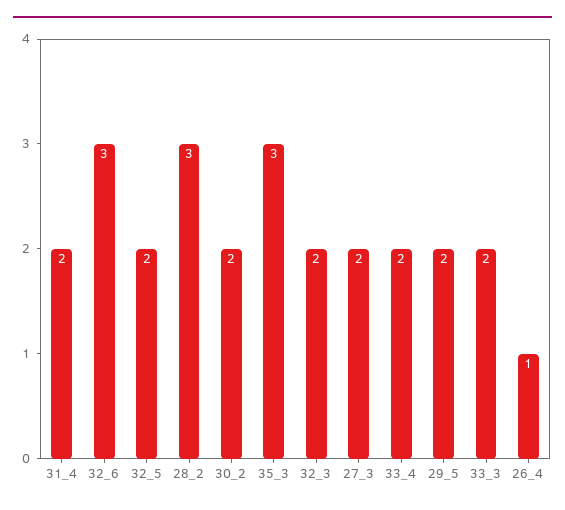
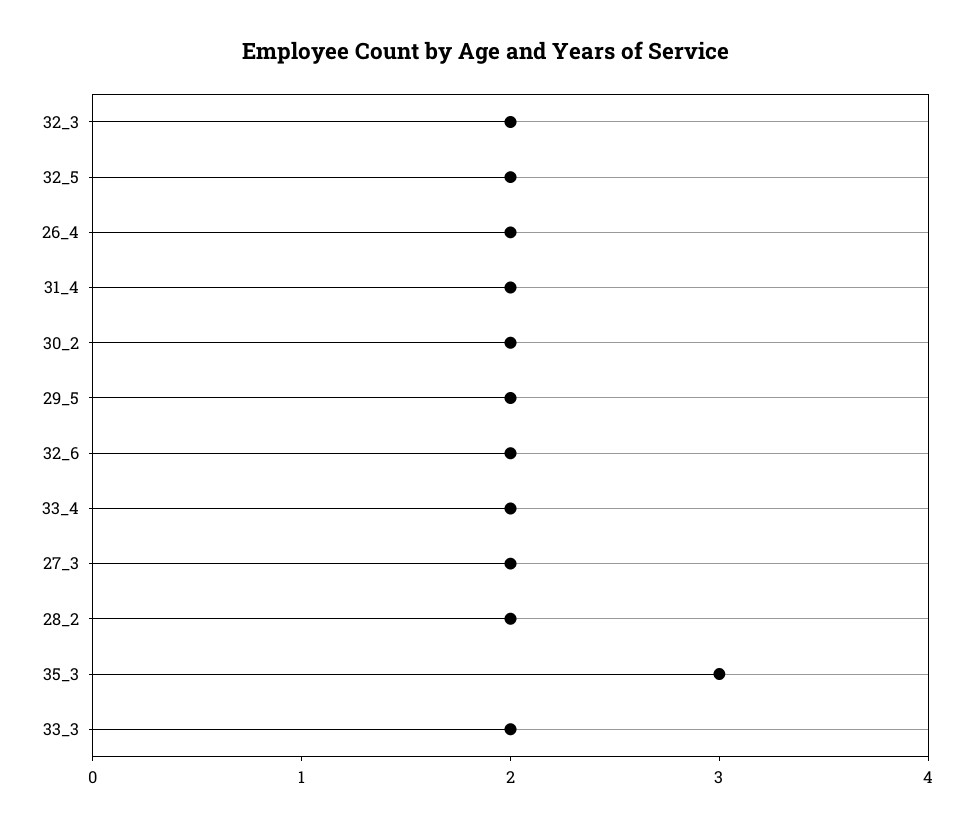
32_6: 3 -> 2
28_2: 3 -> 2
26_4: 1 -> 2

